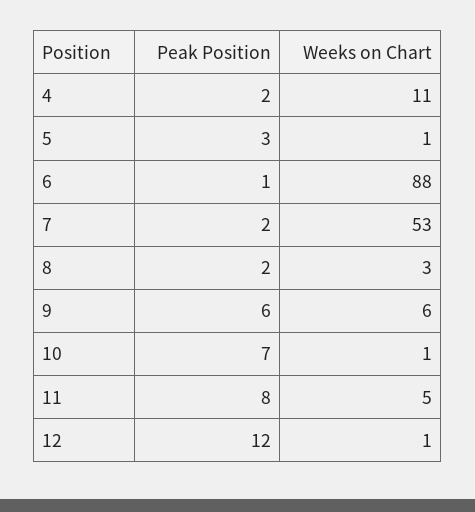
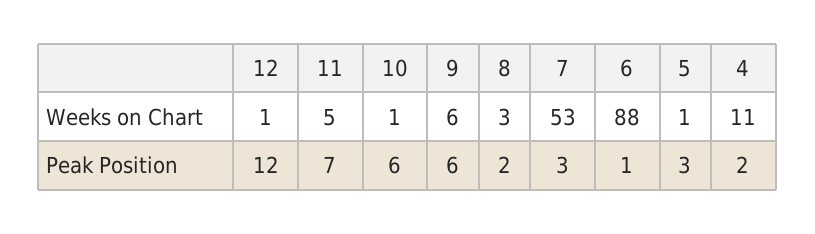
Peak Position, 7: 2 -> 3
Peak Position, 10: 7 -> 6
Peak Position, 11: 8 -> 7

